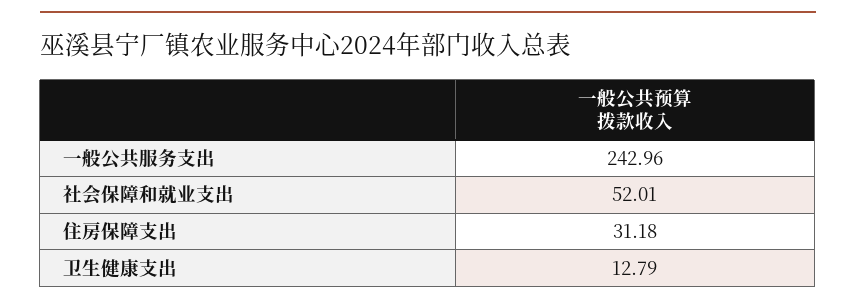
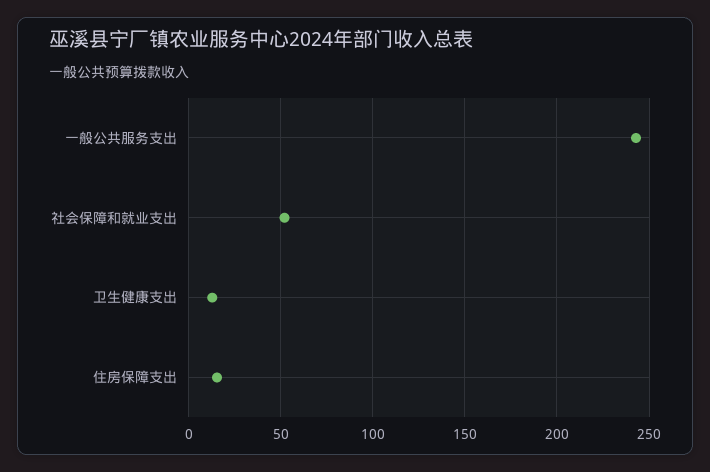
住房保障支出: 31.18 -> 15

